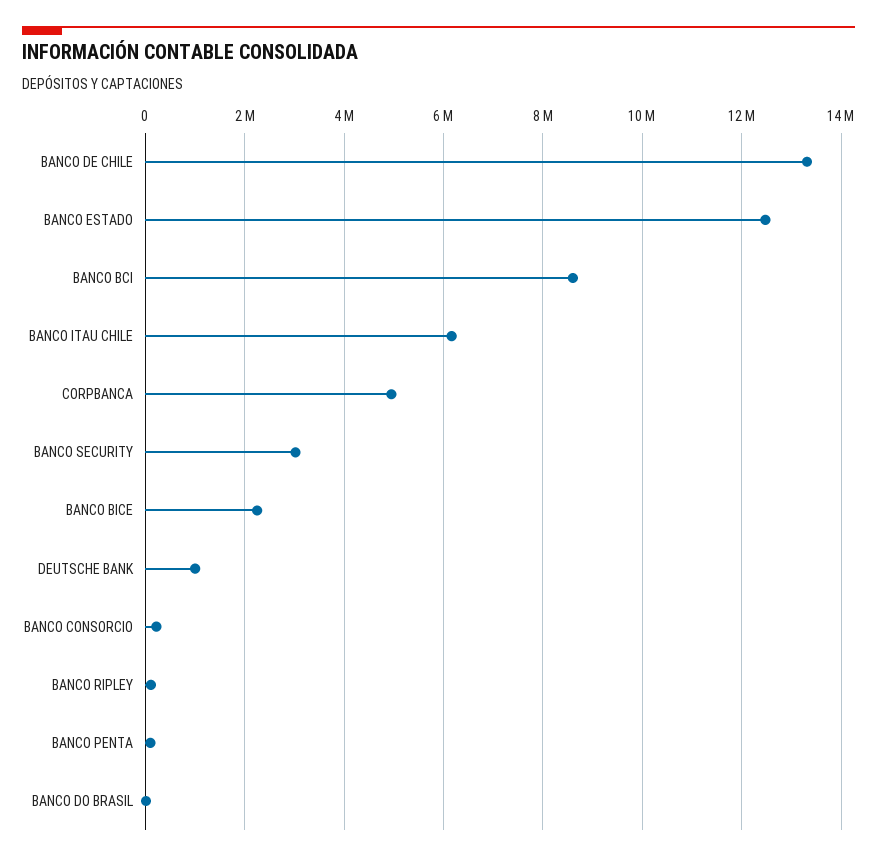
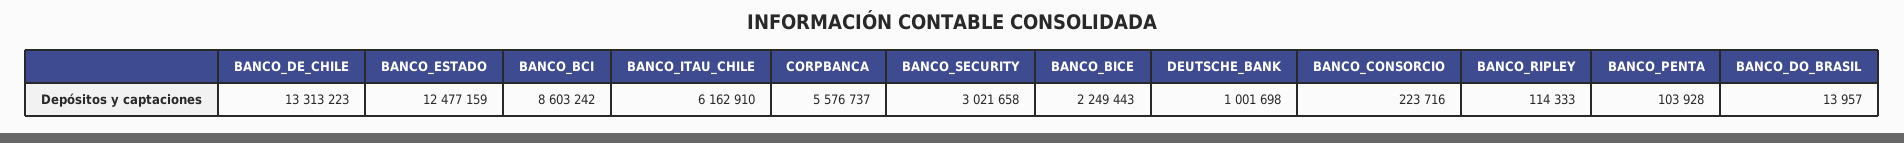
CORPBANCA: 5000000 -> 5576737

